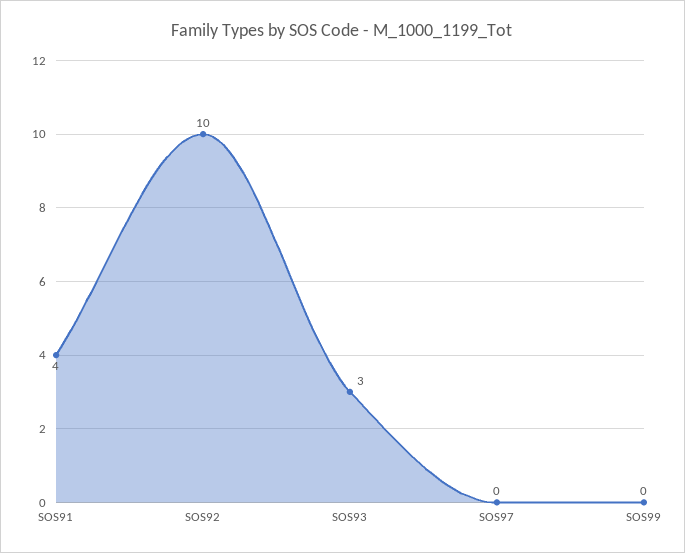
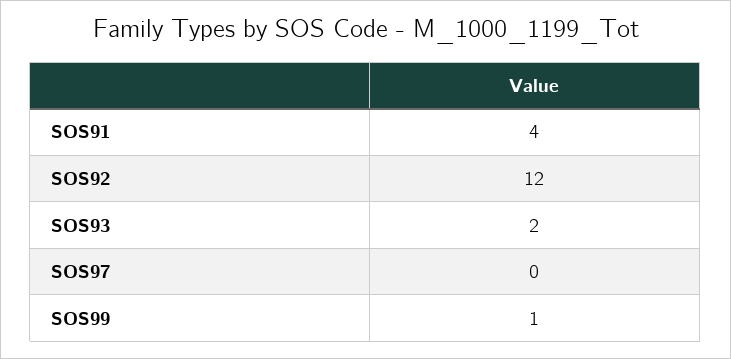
SOS92: 10 -> 12
SOS93: 3 -> 2
SOS99: 0 -> 1

